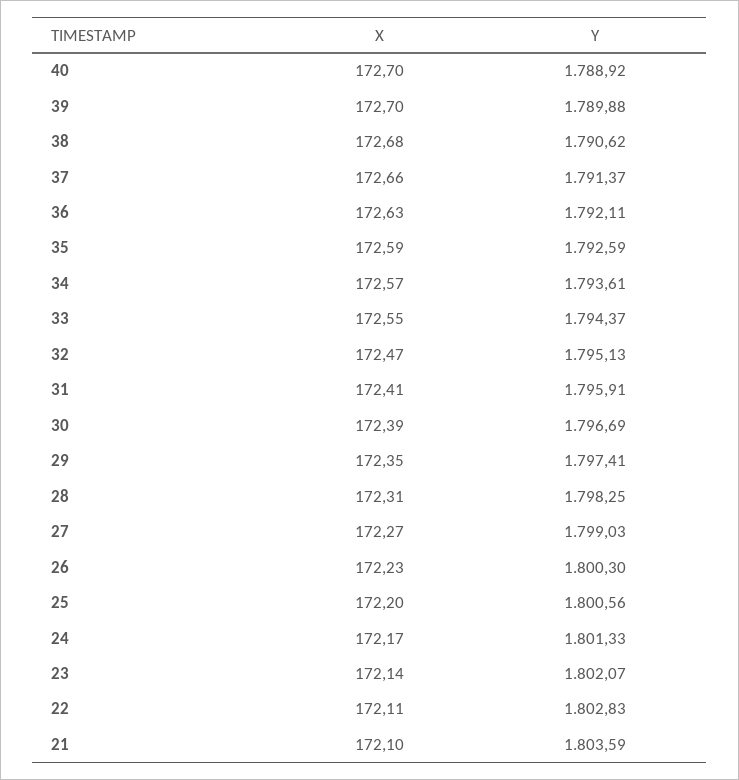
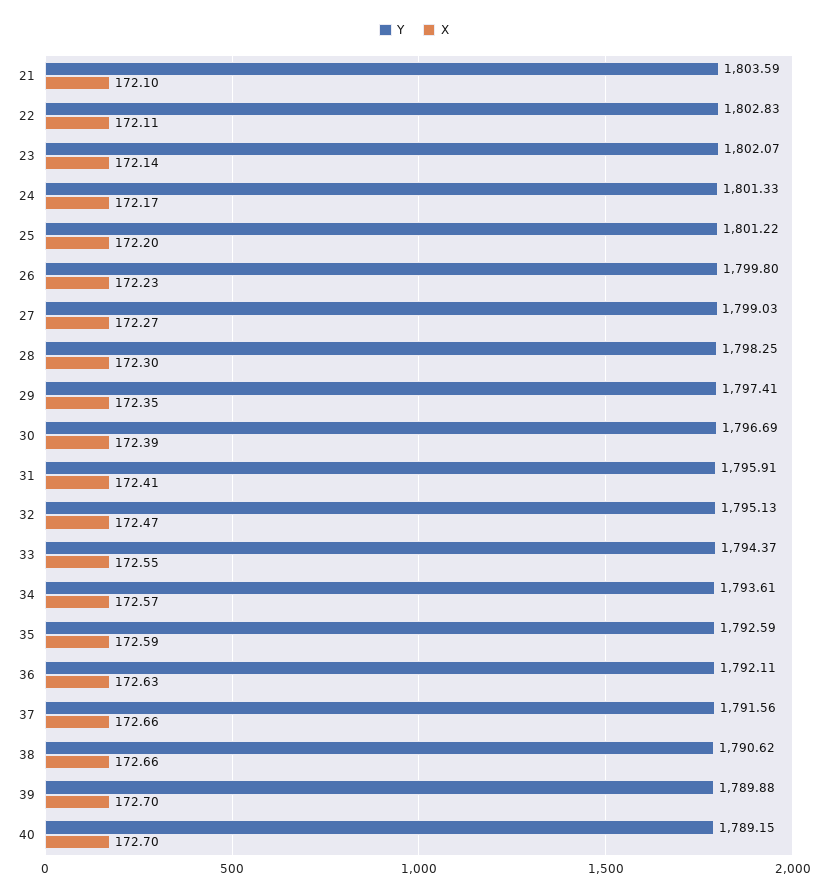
Y, 40: 1788.92 -> 1789.15
X, 38: 172.68 -> 172.66
Y, 37: 1791.37 -> 1791.56
X, 28: 172.31 -> 172.3
Y, 26: 1800.3 -> 1799.8
Y, 25: 1800.56 -> 1801.22

